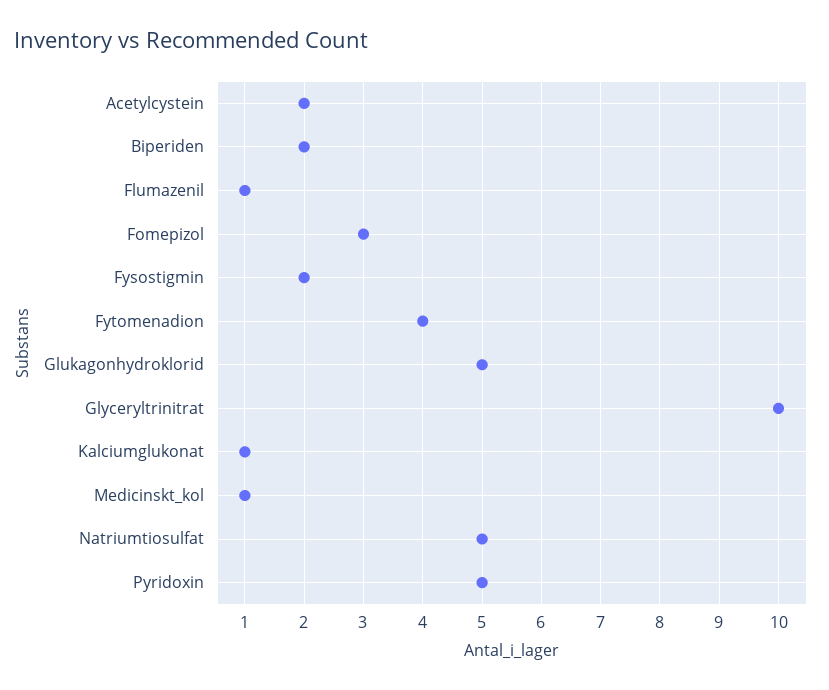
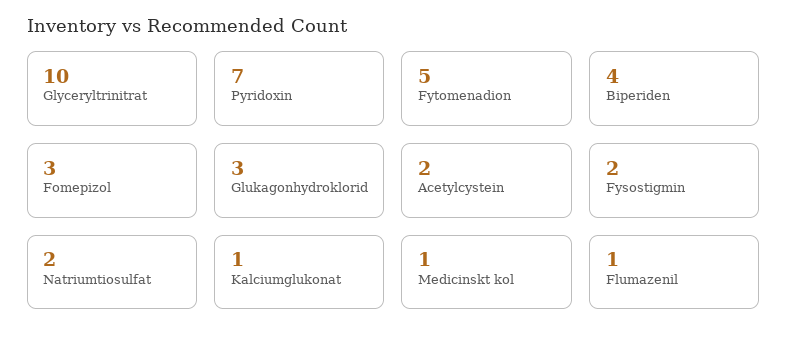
Biperiden: 2 -> 4
Fytomenadion: 4 -> 5
Glukagonhydroklorid: 5 -> 3
Natriumtiosulfat: 5 -> 2
Pyridoxin: 5 -> 7

